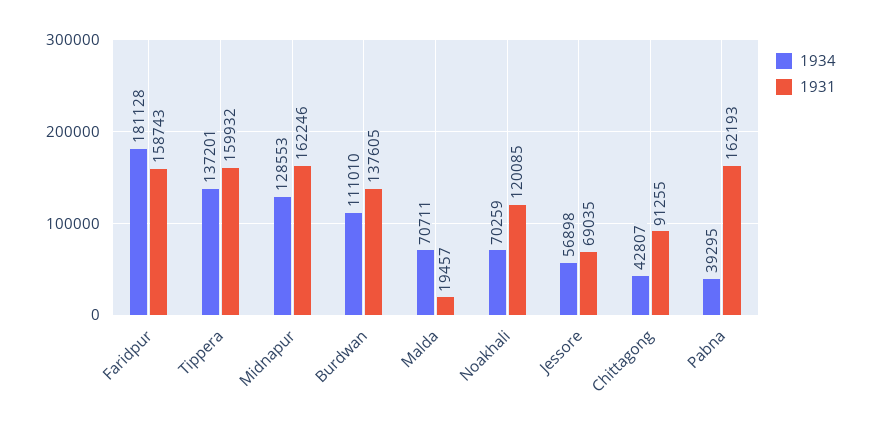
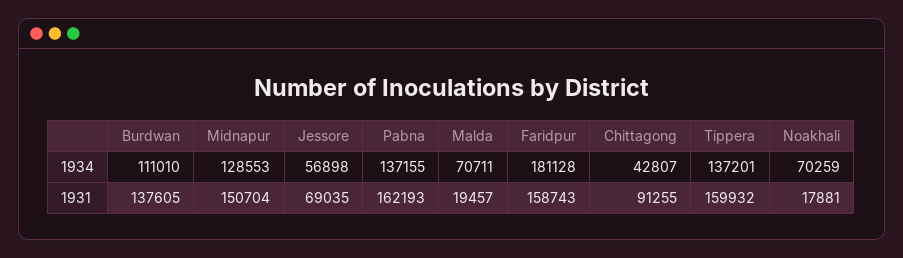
1931, Midnapur: 162246 -> 150704
1931, Noakhali: 120085 -> 17881
1934, Pabna: 39295 -> 137155

